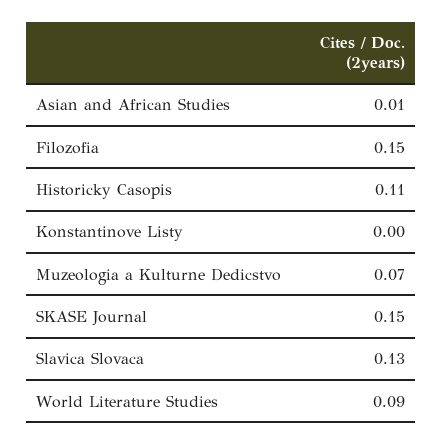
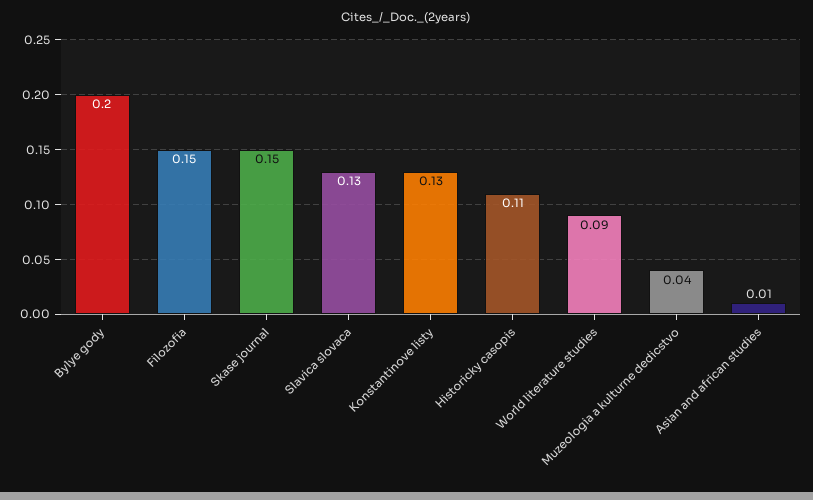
Konstantinove Listy: 0 -> 0.13
Muzeologia a Kulturne Dedicstvo: 0.07 -> 0.04
Bylye gody: none -> 0.2

